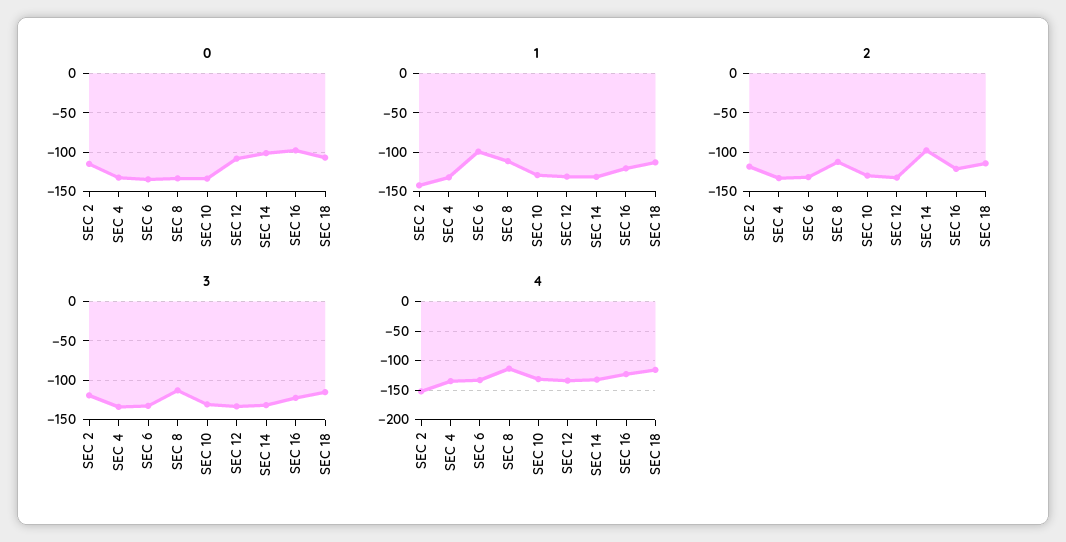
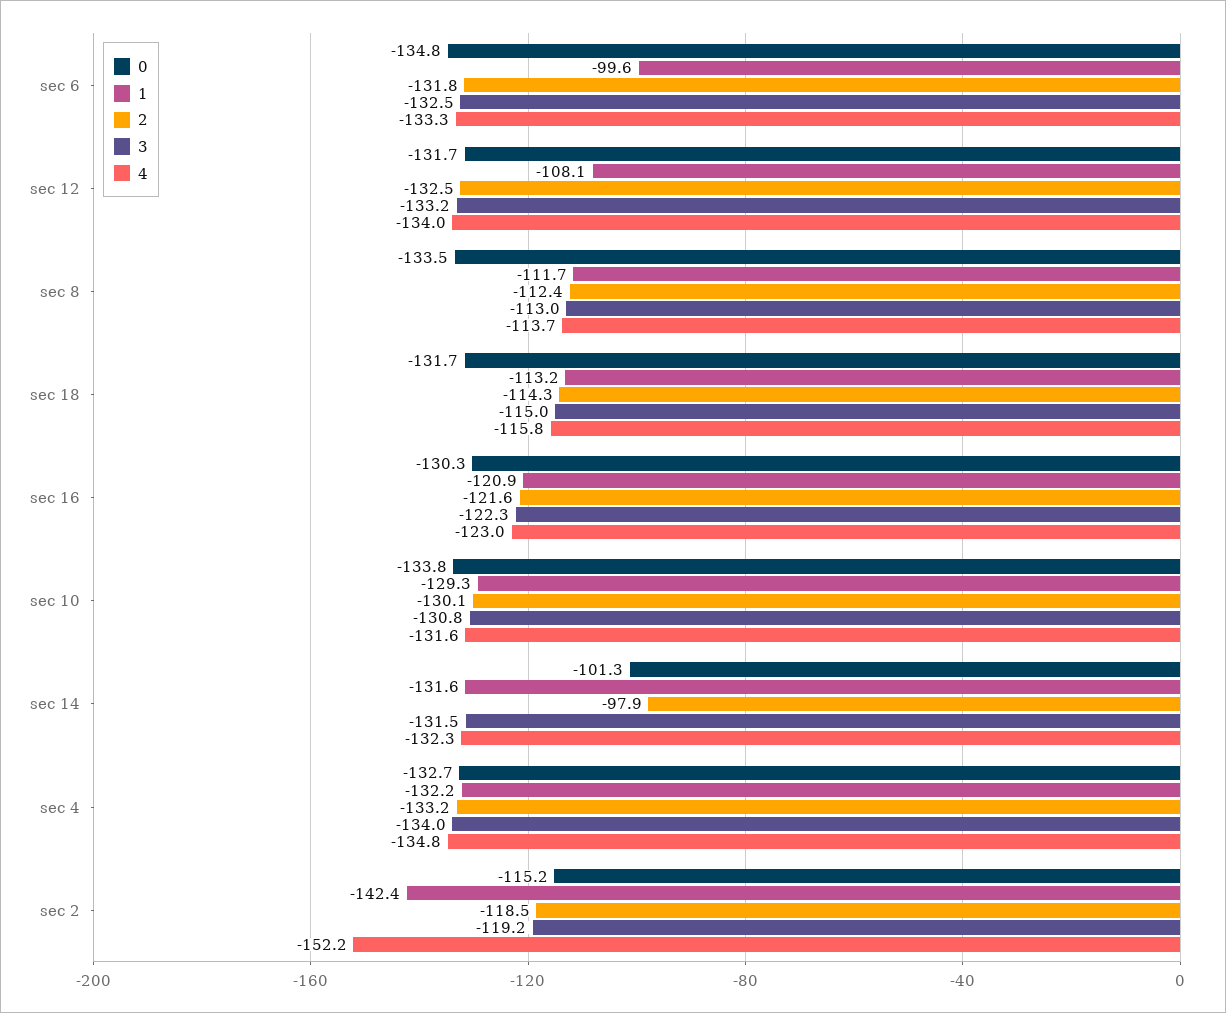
0, SEC 12: -110 -> -131.7
0, SEC 16: -100 -> -130.3
0, SEC 18: -110 -> -131.7
1, SEC 12: -130 -> -108.1

